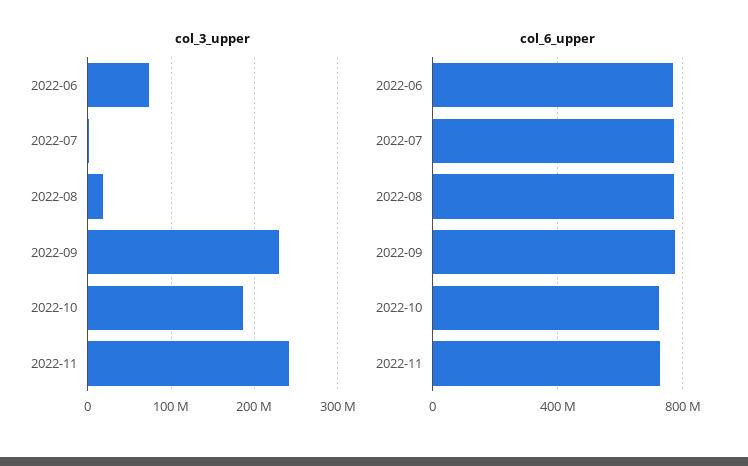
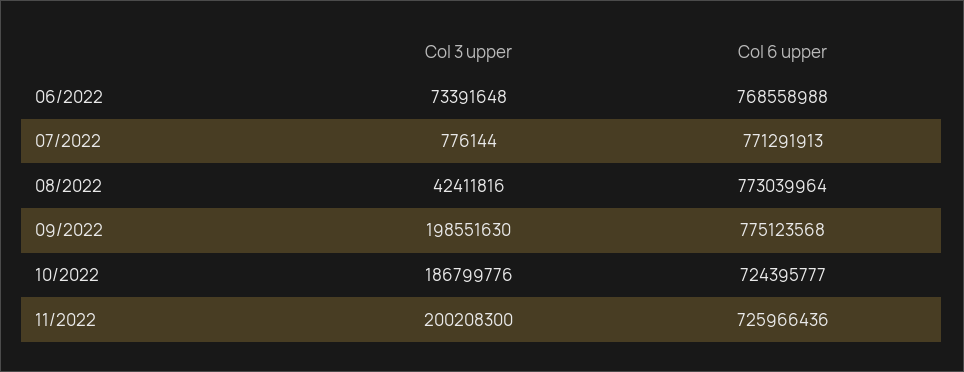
col_3_upper, 2022-08: 20000000 -> 42411816
col_3_upper, 2022-09: 230000000 -> 198551630
col_3_upper, 2022-11: 240000000 -> 200208300

